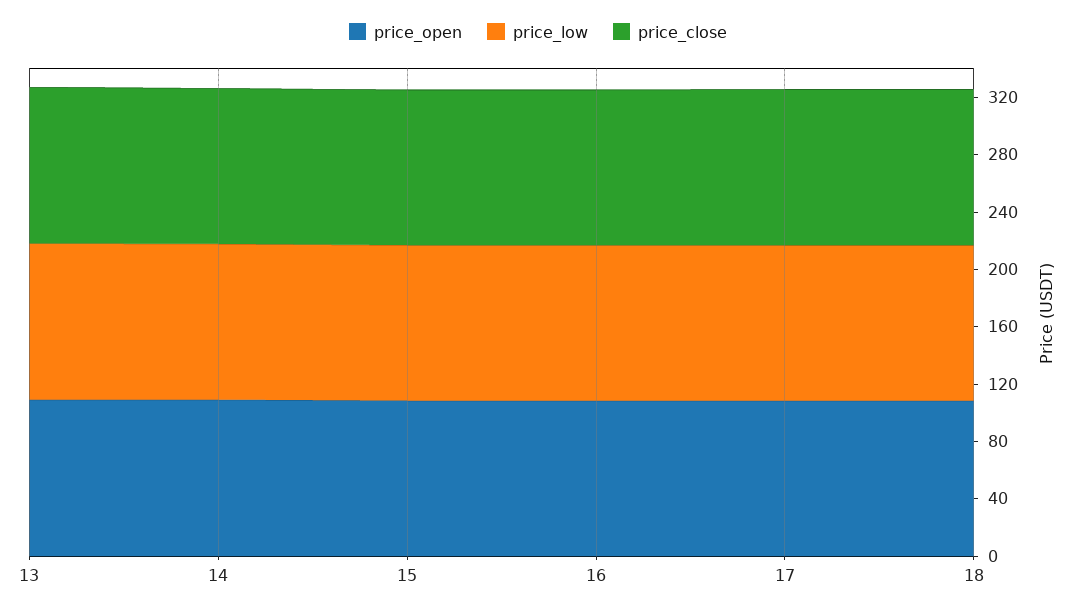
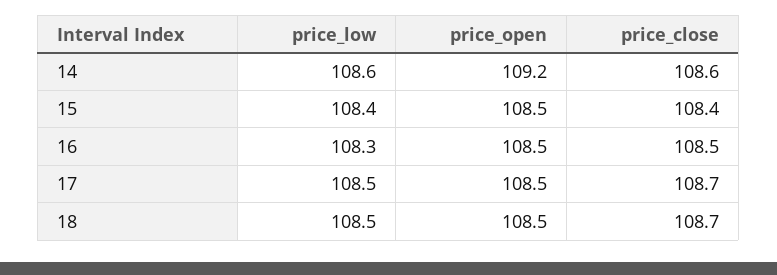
price_open, 13: 110 -> none
price_low, 13: 110 -> none
price_close, 13: 110 -> none

